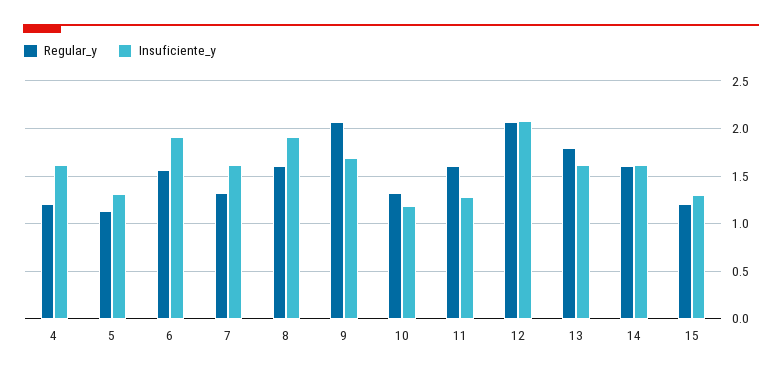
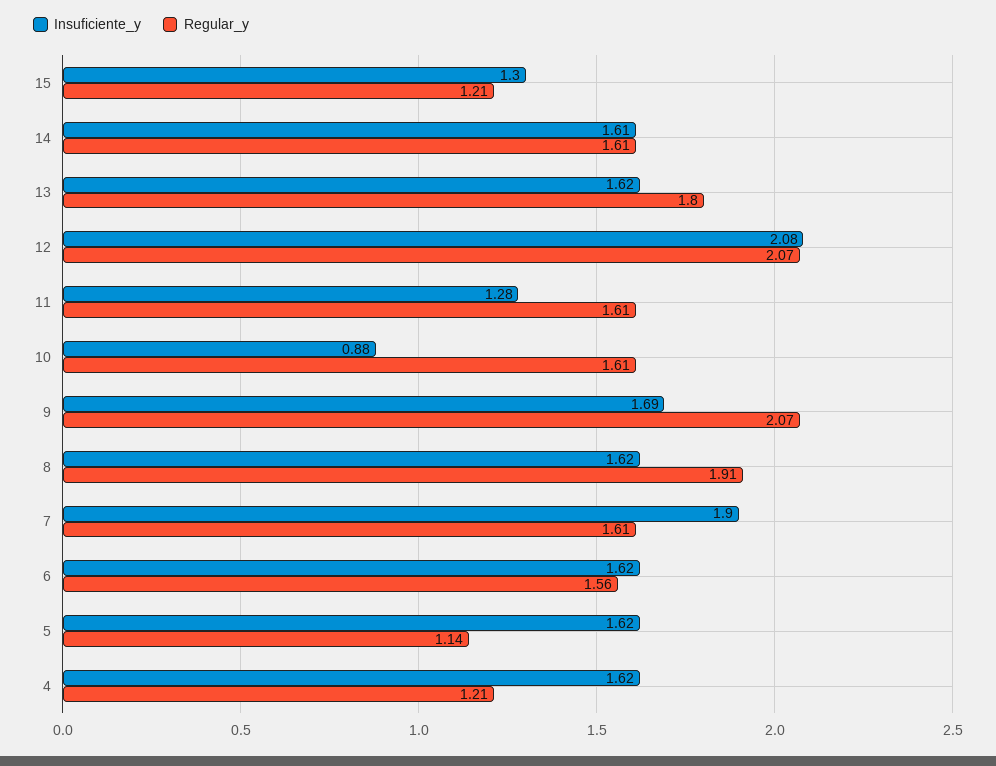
Insuficiente_y, 5: 1.3 -> 1.62
Insuficiente_y, 6: 1.9 -> 1.62
Regular_y, 7: 1.3 -> 1.61
Insuficiente_y, 7: 1.6 -> 1.9
Regular_y, 8: 1.6 -> 1.91
Insuficiente_y, 8: 1.9 -> 1.62
Regular_y, 10: 1.3 -> 1.61
Insuficiente_y, 10: 1.2 -> 0.88

